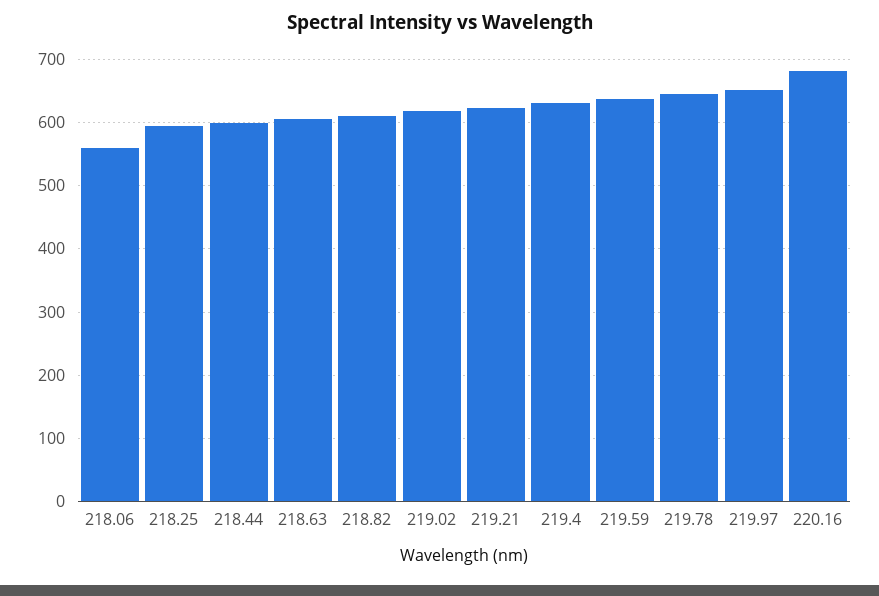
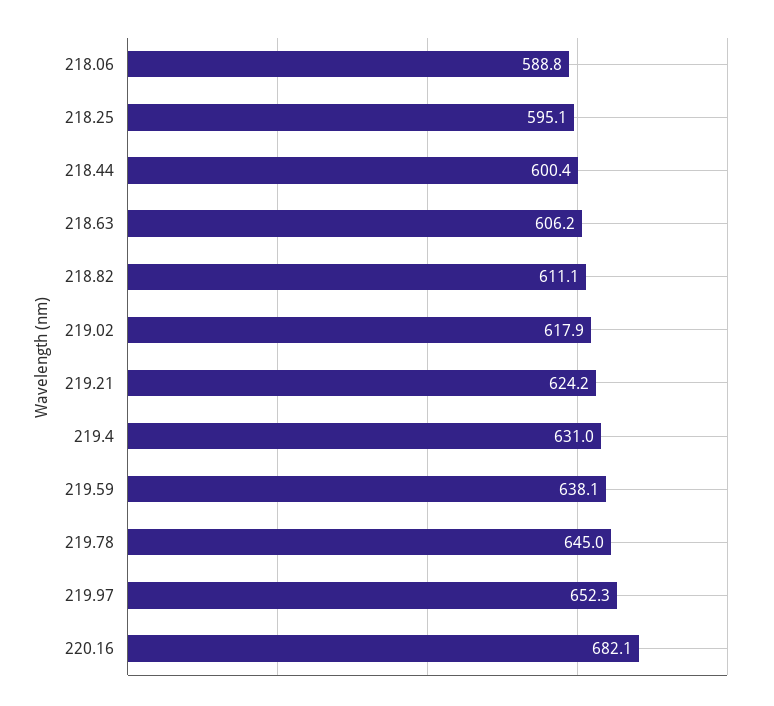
218.06: 560 -> 588.8

